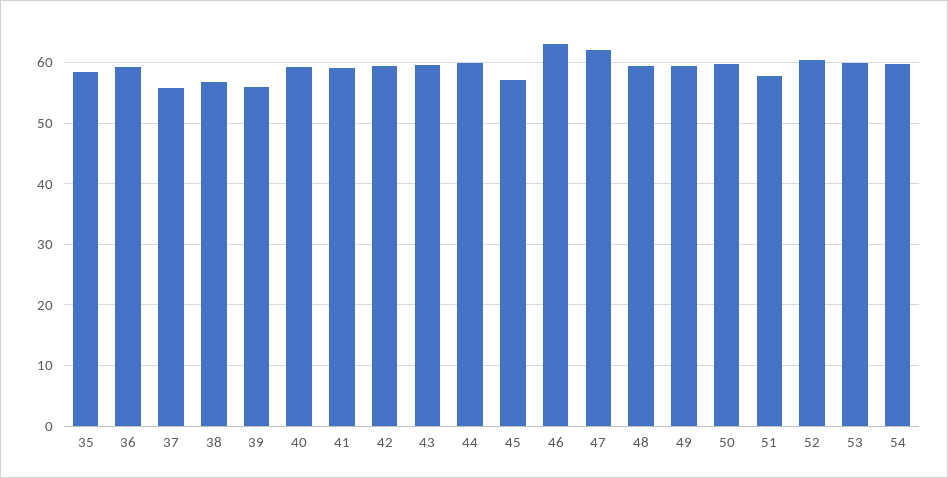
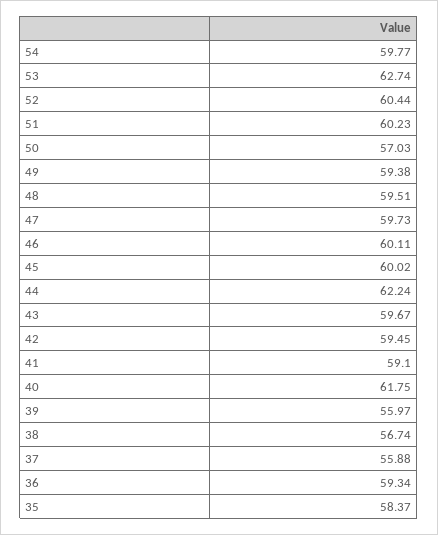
40: 59 -> 61.75
44: 60 -> 62.24
45: 57 -> 60.02
46: 63 -> 60.11
47: 62 -> 59.73
50: 60 -> 57.03
51: 58 -> 60.23
53: 60 -> 62.74

